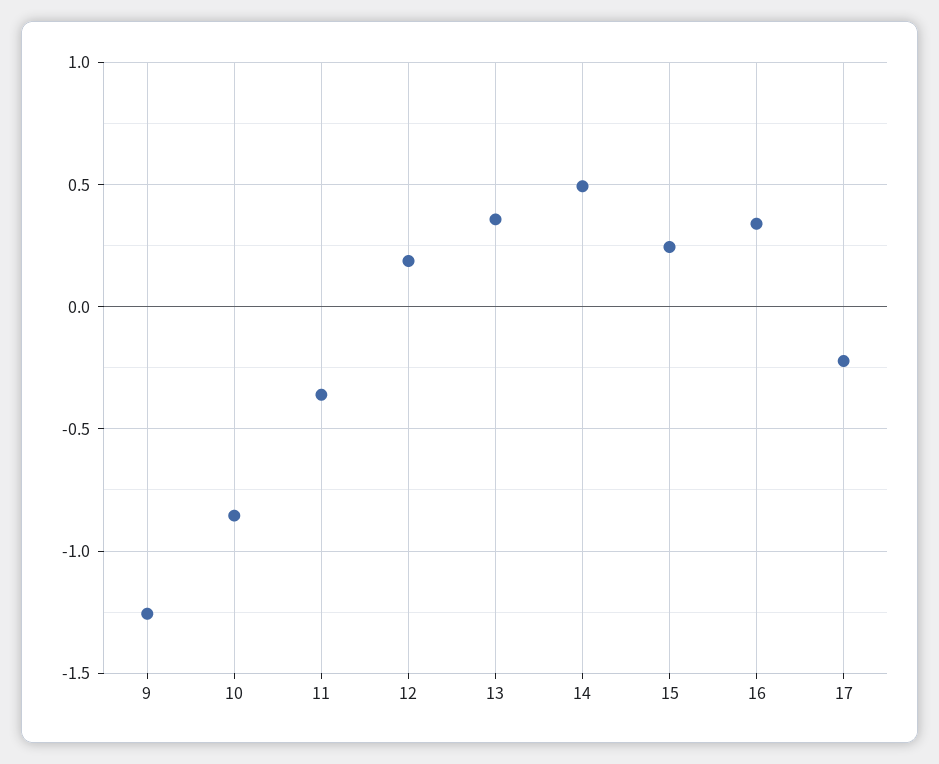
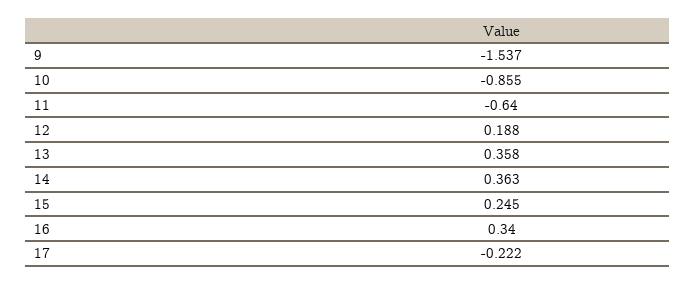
9: -1.25 -> -1.537
11: -0.35 -> -0.64
14: 0.5 -> 0.363

